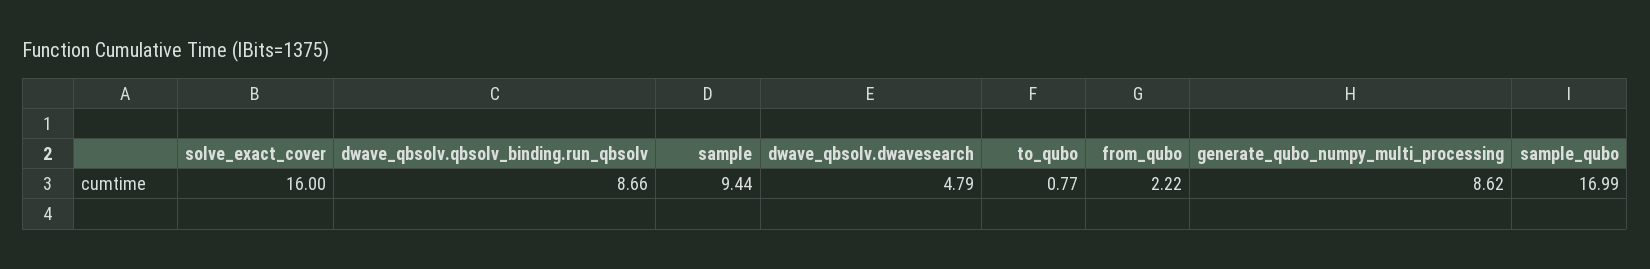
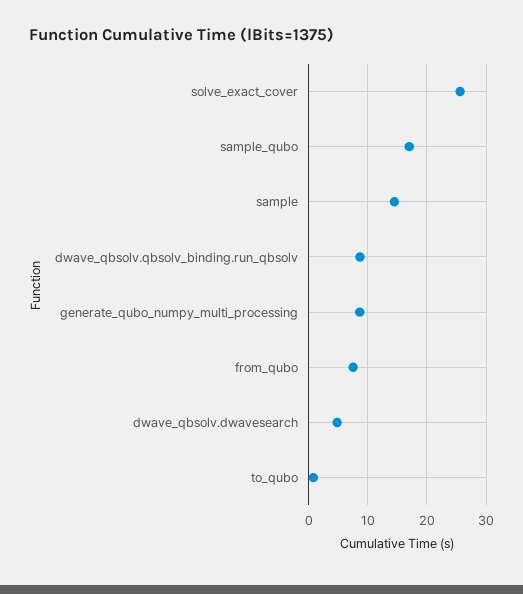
solve_exact_cover: 16 -> 26
sample: 9.44 -> 14
from_qubo: 2.22 -> 8

